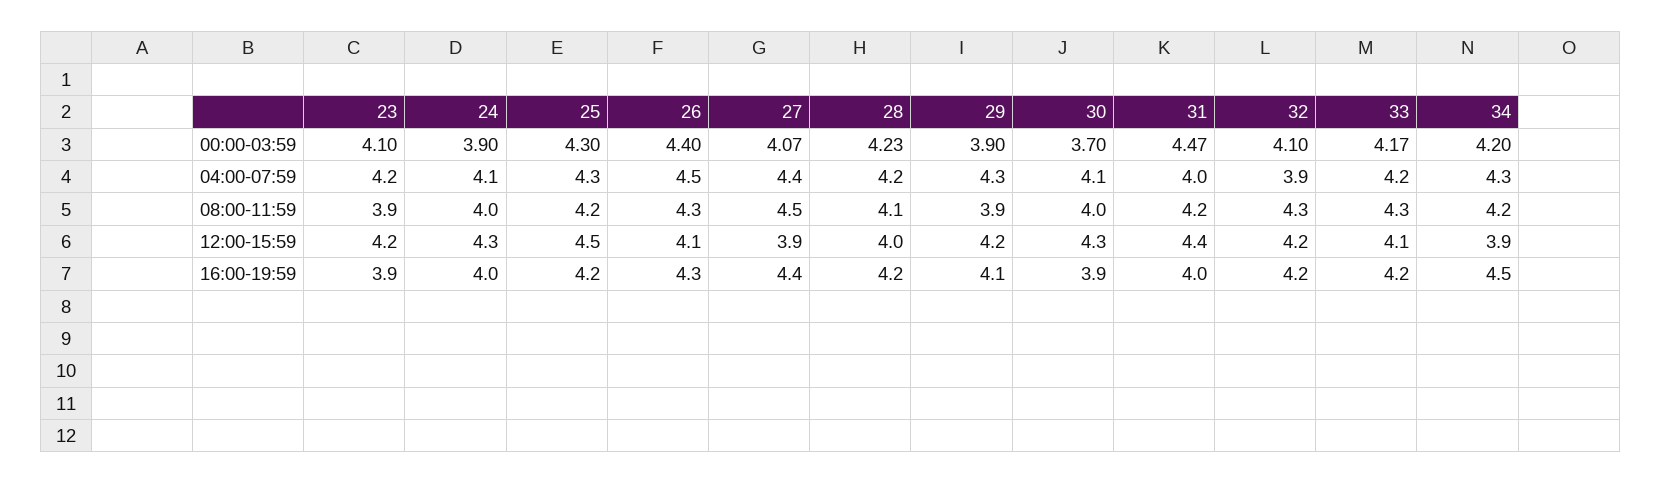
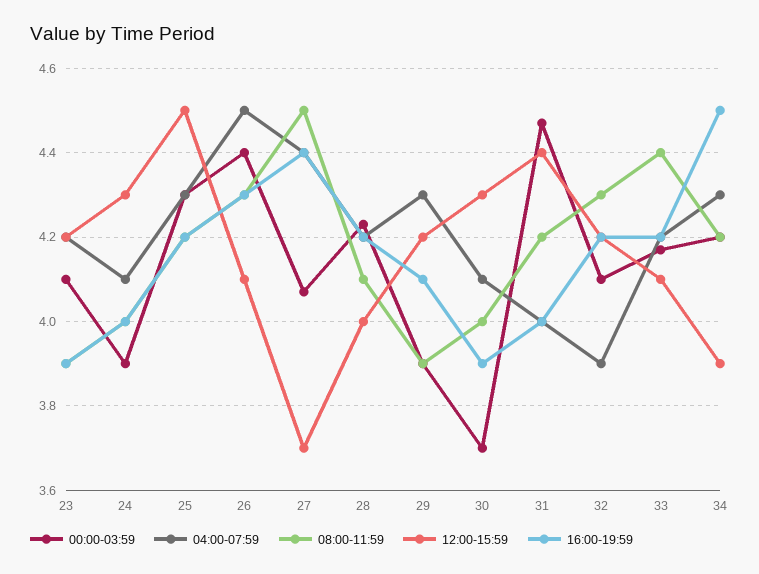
08:00-11:59, 33: 4.3 -> 4.4
12:00-15:59, 27: 3.9 -> 3.7

